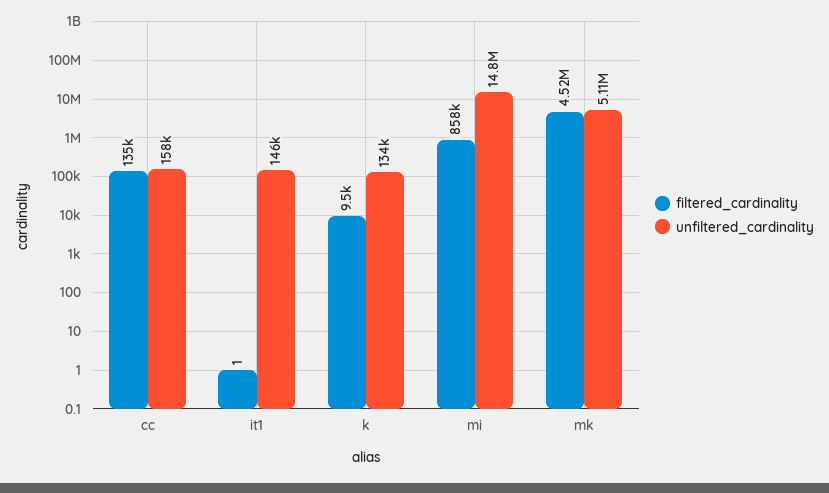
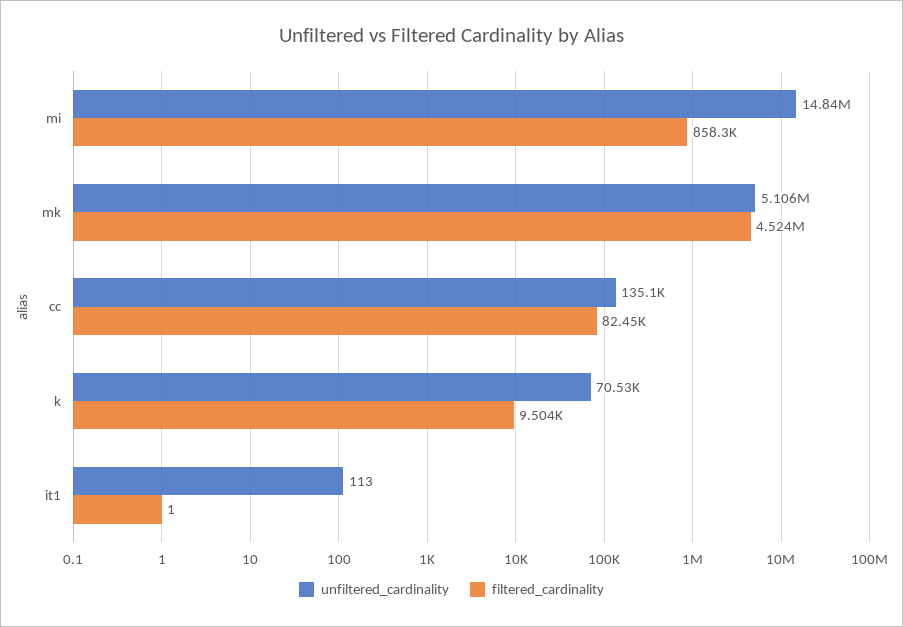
filtered_cardinality, cc: 135000 -> 82450
unfiltered_cardinality, cc: 158000 -> 135100
unfiltered_cardinality, it1: 146000 -> 113
unfiltered_cardinality, k: 134000 -> 70530

